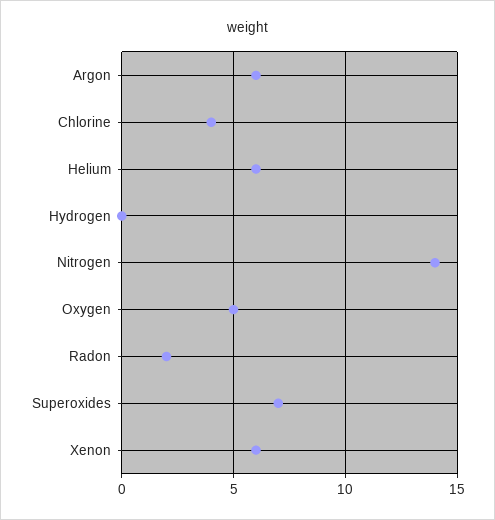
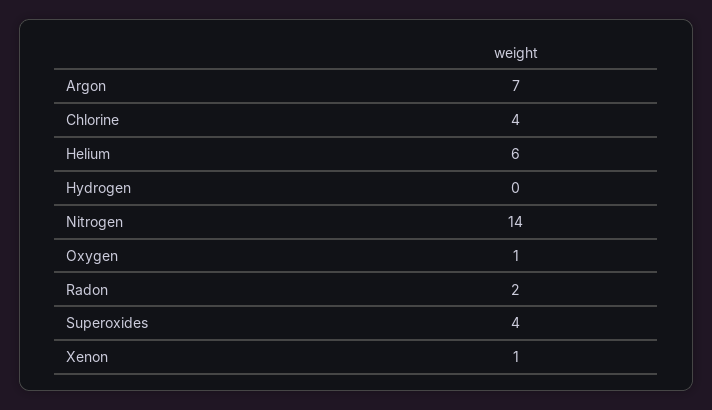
Argon: 6 -> 7
Oxygen: 5 -> 1
Superoxides: 7 -> 4
Xenon: 6 -> 1

